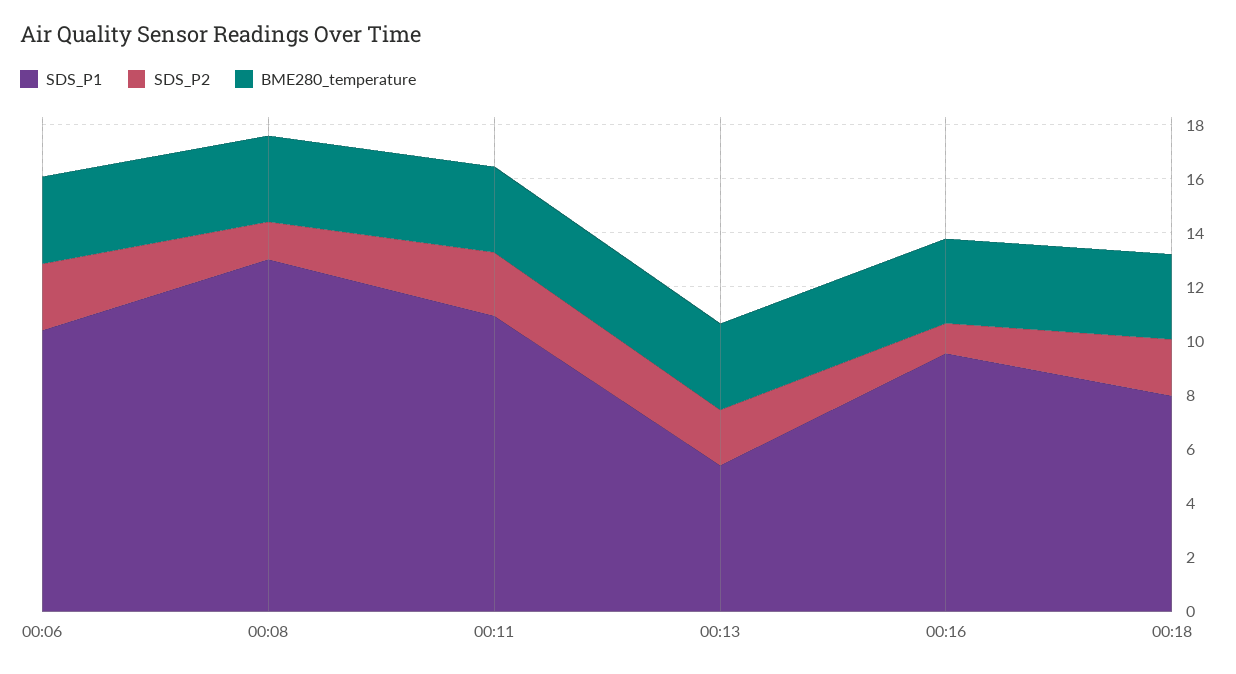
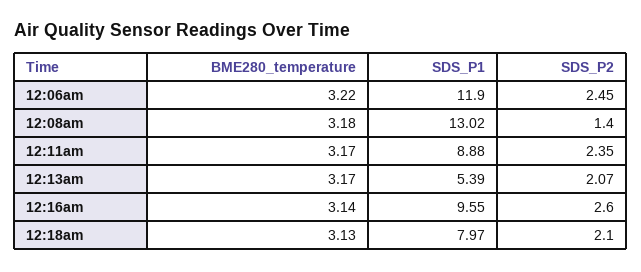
SDS_P1, 00:06: 10.5 -> 11.9
SDS_P1, 00:11: 11 -> 8.88
SDS_P2, 00:16: 1 -> 2.6

